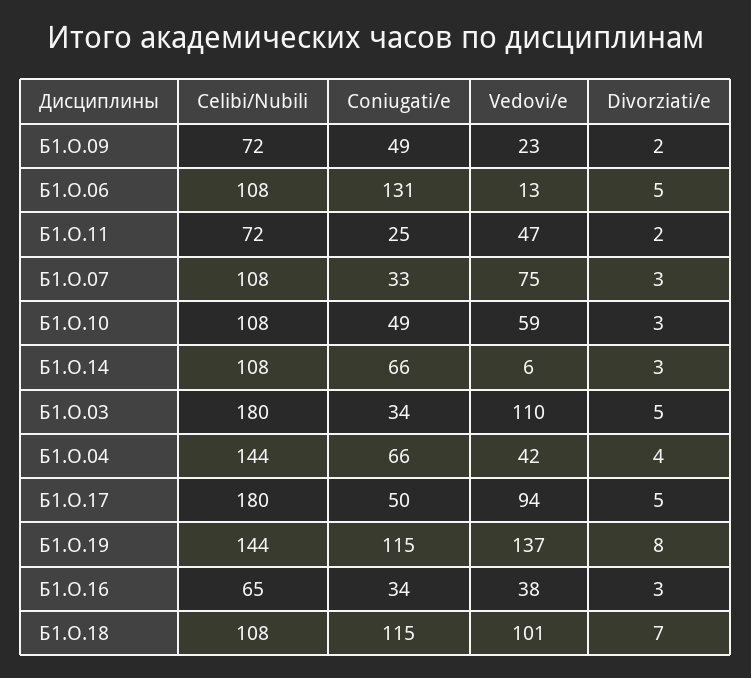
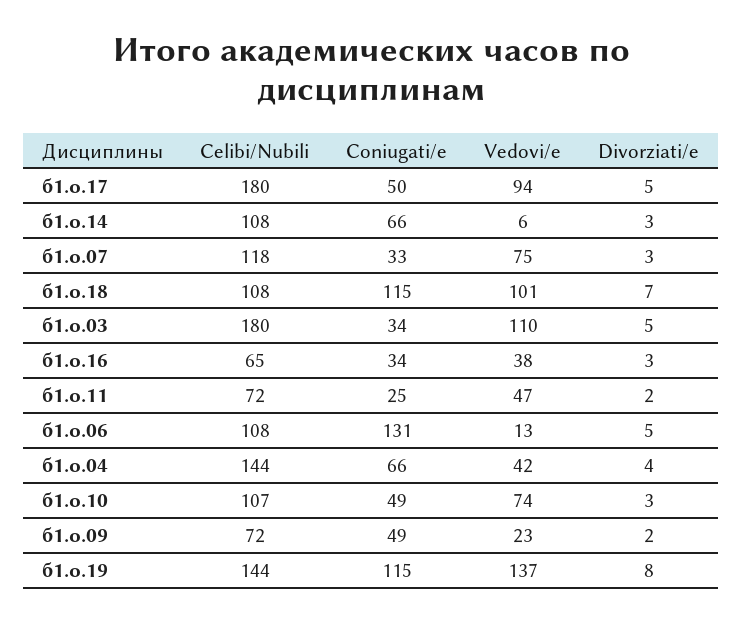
Celibi/Nubili, Б1.О.07: 108 -> 118
Celibi/Nubili, Б1.О.10: 108 -> 107
Vedovi/e, Б1.О.10: 59 -> 74

